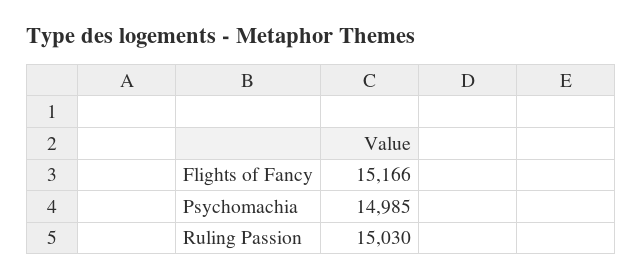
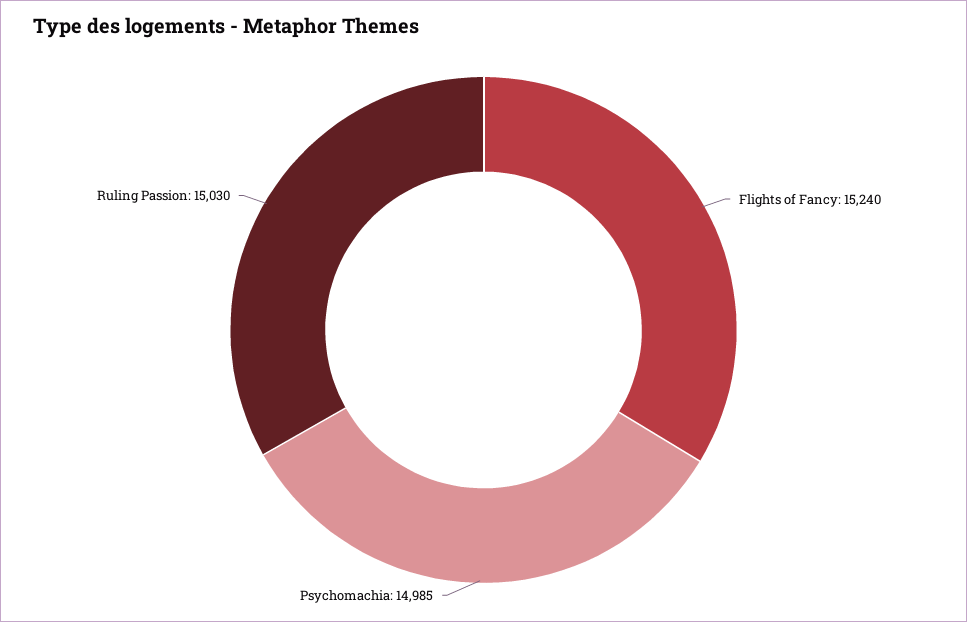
Flights of Fancy: 15166 -> 15240

